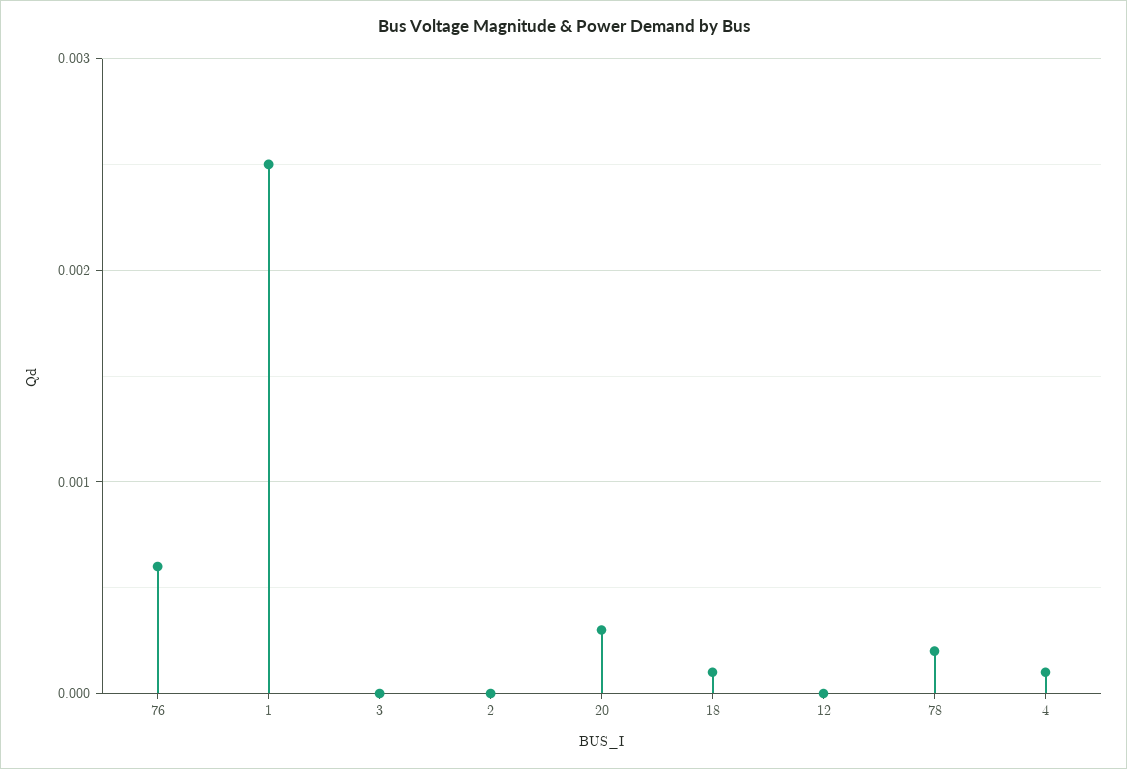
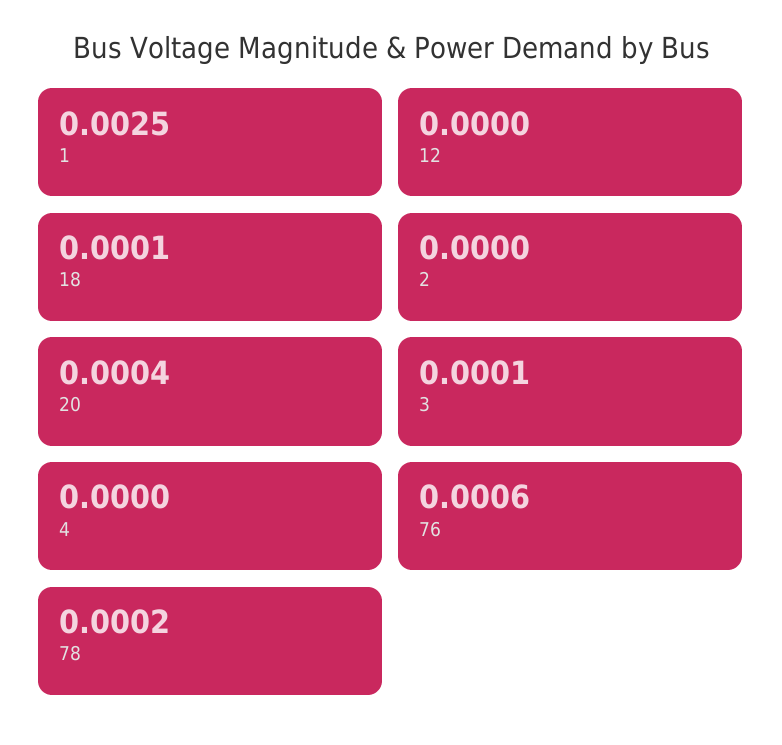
3: 0 -> 0.0001
20: 0.0003 -> 0.0004
4: 0.0001 -> 0

